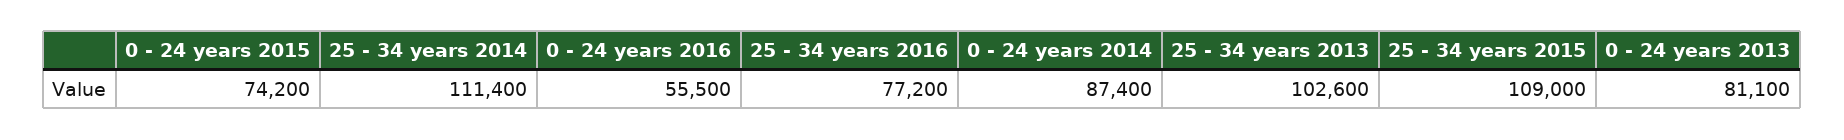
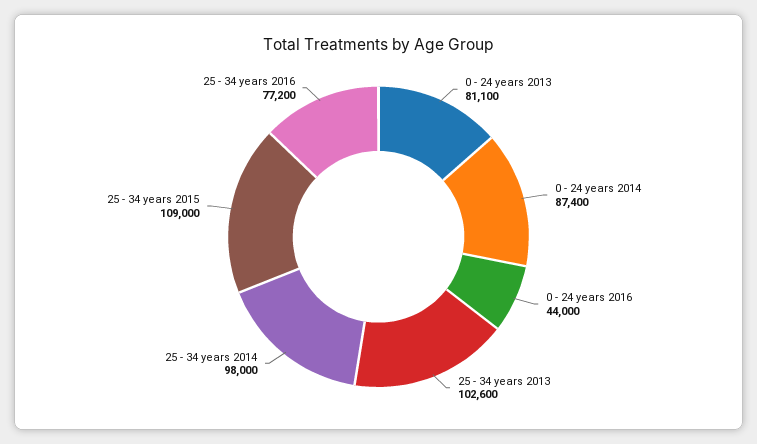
0 - 24 years 2015: 74200 -> none
25 - 34 years 2014: 111400 -> 98000
0 - 24 years 2016: 55500 -> 44000

